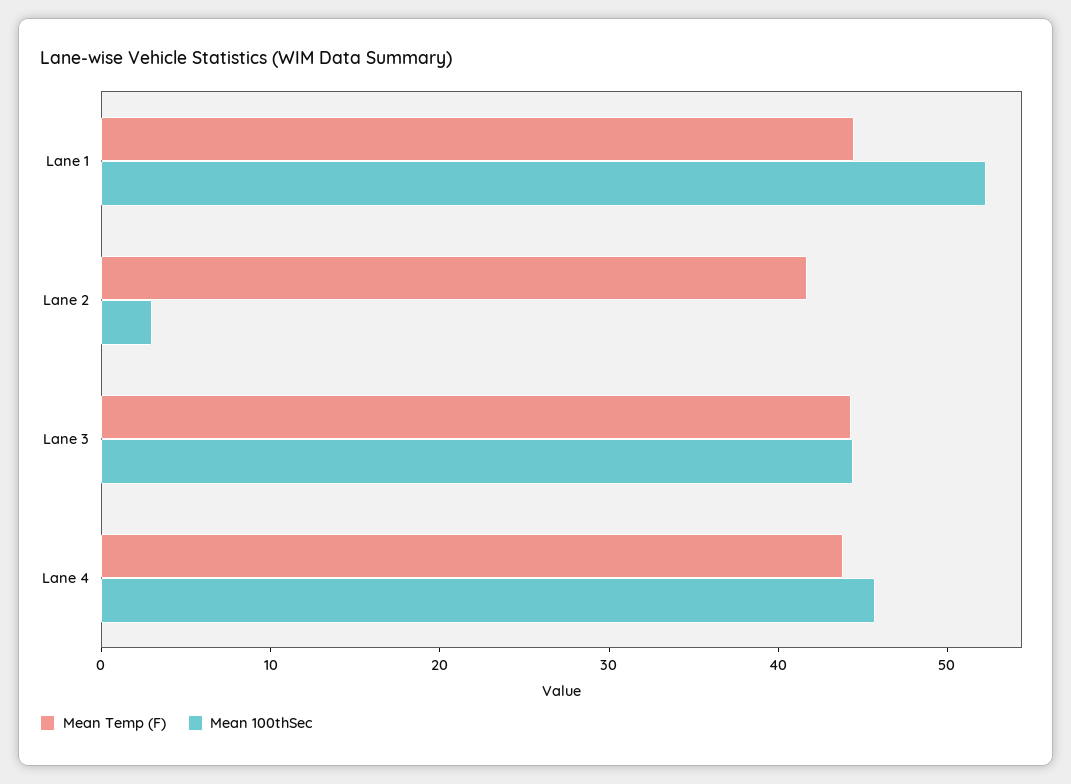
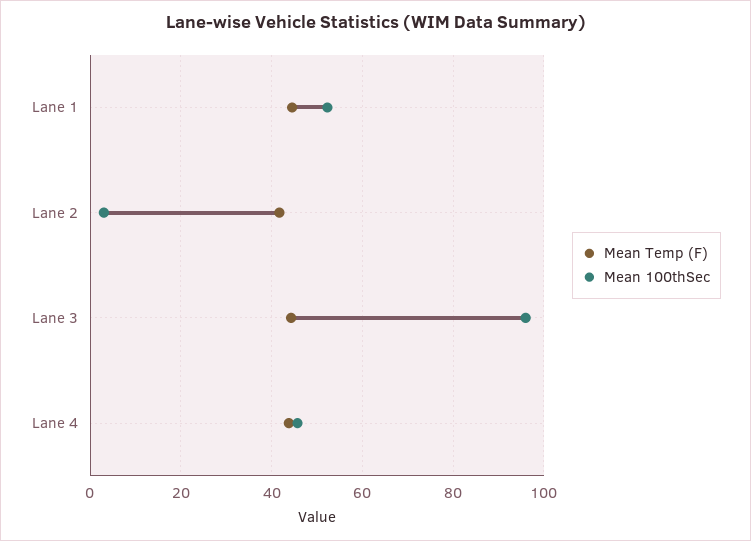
Mean 100thSec, Lane 3: 44 -> 96

